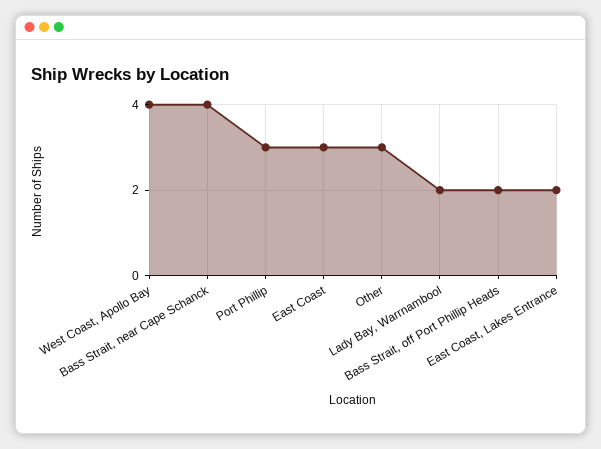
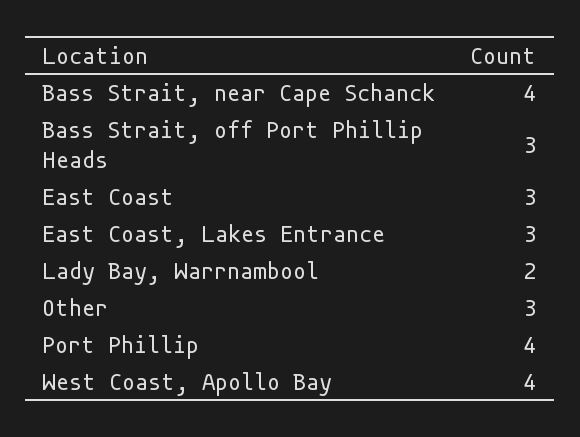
Port Phillip: 3 -> 4
Bass Strait, off Port Phillip Heads: 2 -> 3
East Coast, Lakes Entrance: 2 -> 3

